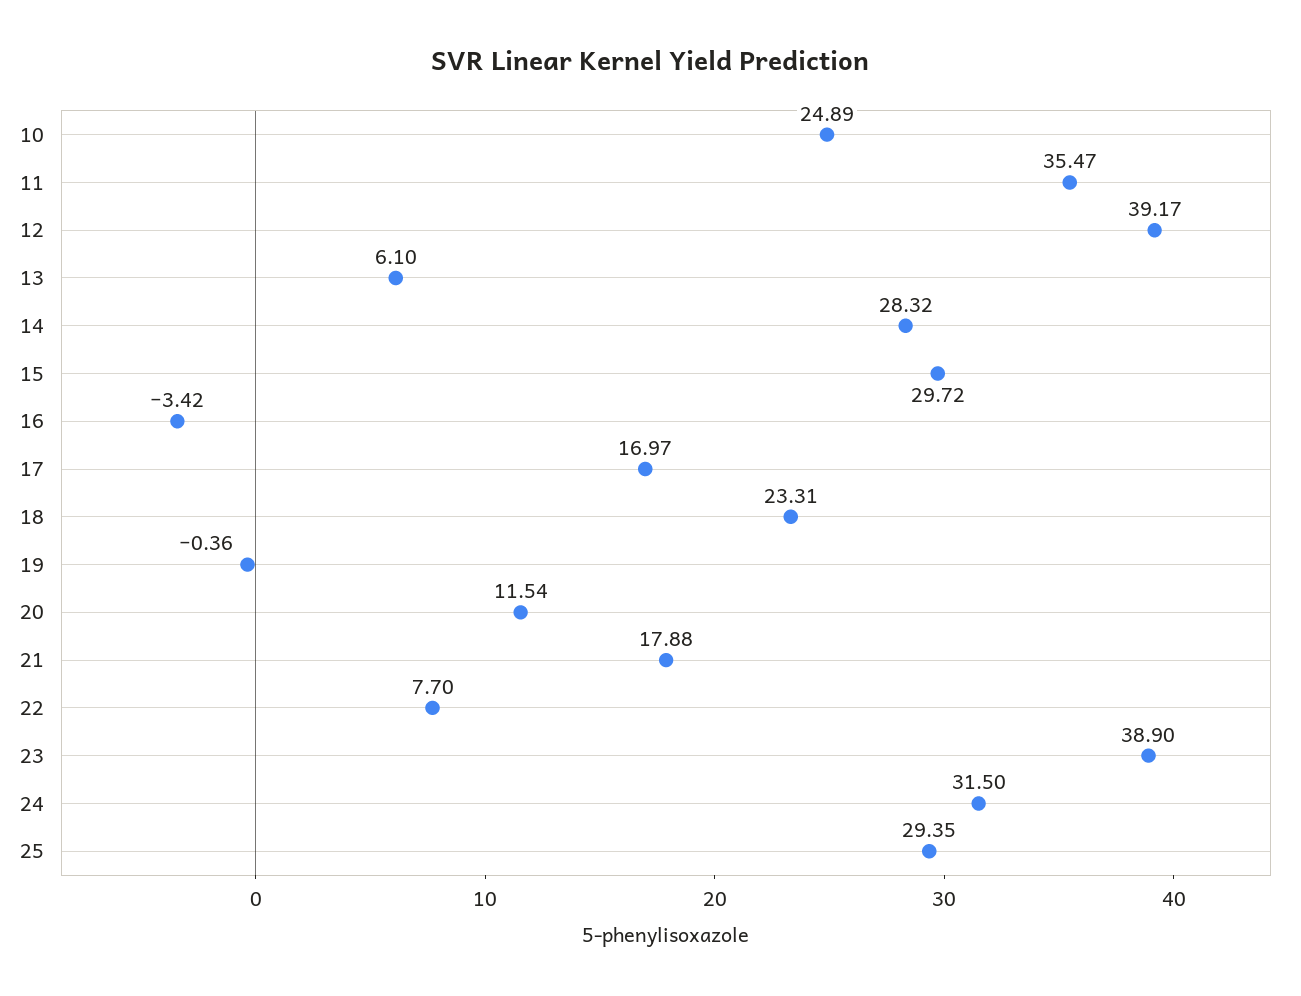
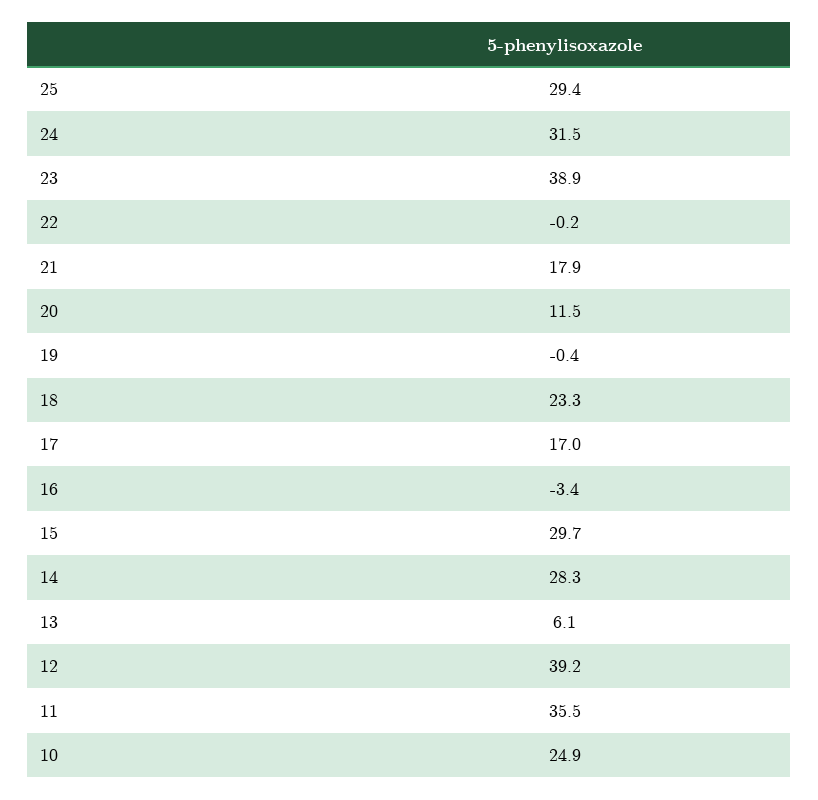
22: 7.7 -> -0.2

